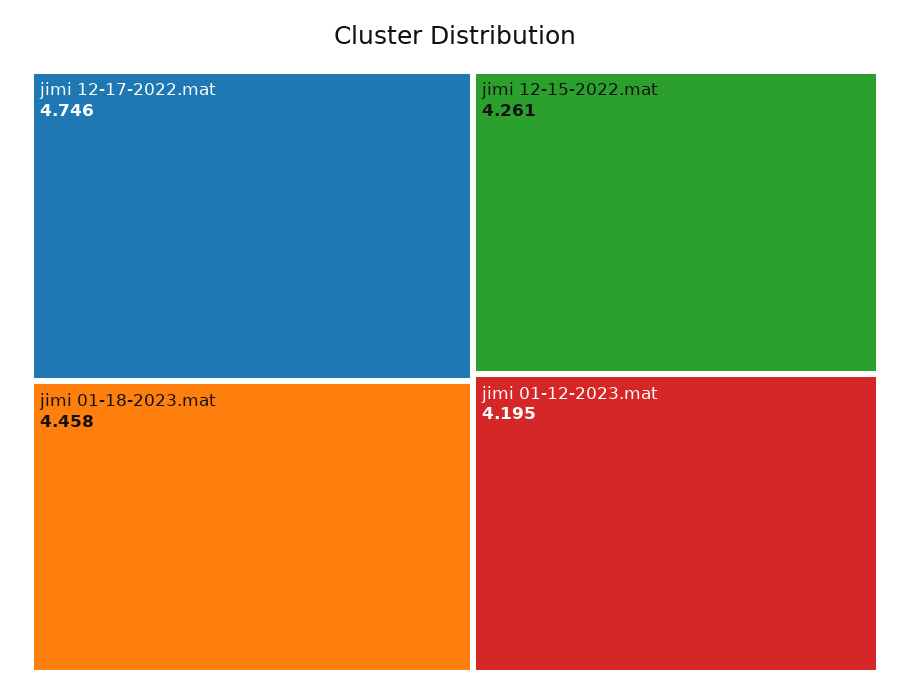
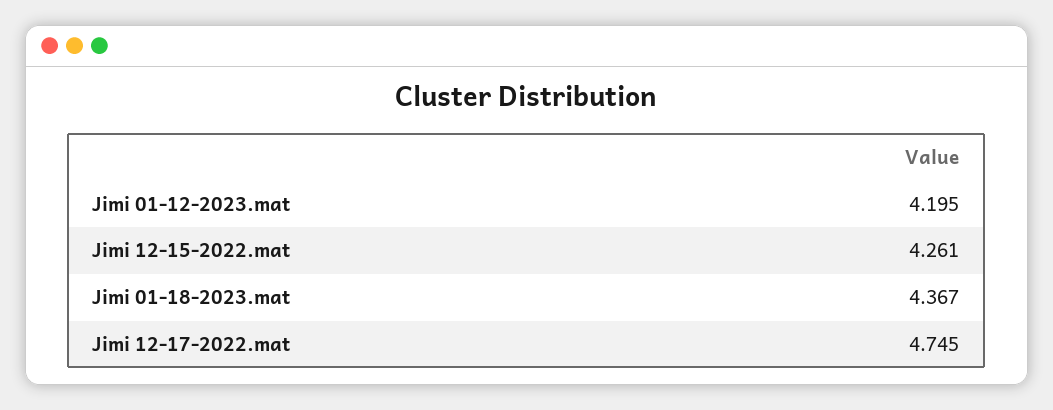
jimi 12-17-2022.mat: 4.746 -> 4.745
jimi 01-18-2023.mat: 4.458 -> 4.367

